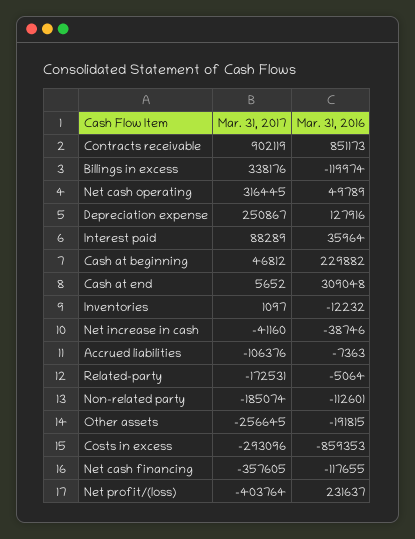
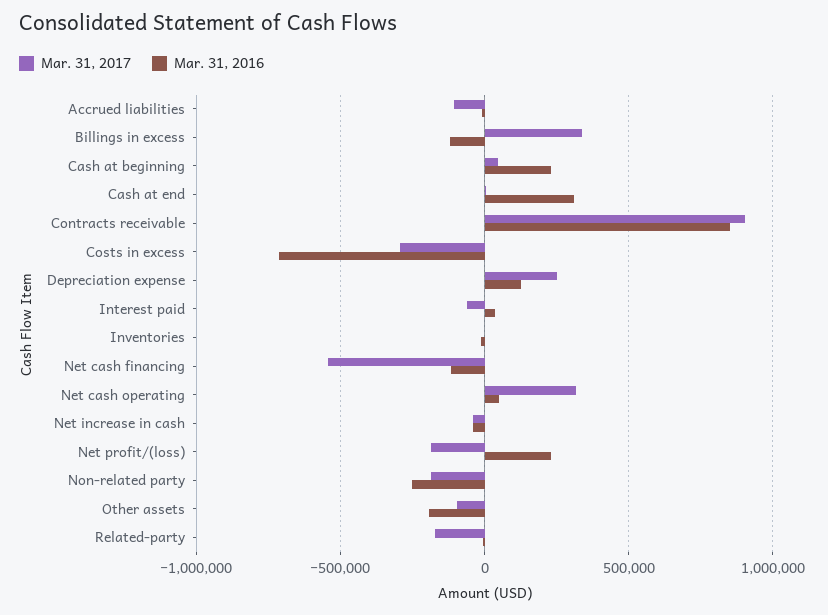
Mar. 31, 2017, Interest paid: 88289 -> -50000
Mar. 31, 2016, Non-related party: -112601 -> -250000
Mar. 31, 2017, Other assets: -256645 -> -100000
Mar. 31, 2016, Costs in excess: -859353 -> -700000
Mar. 31, 2017, Net cash financing: -357605 -> -550000
Mar. 31, 2017, Net profit/(loss): -403764 -> -200000

